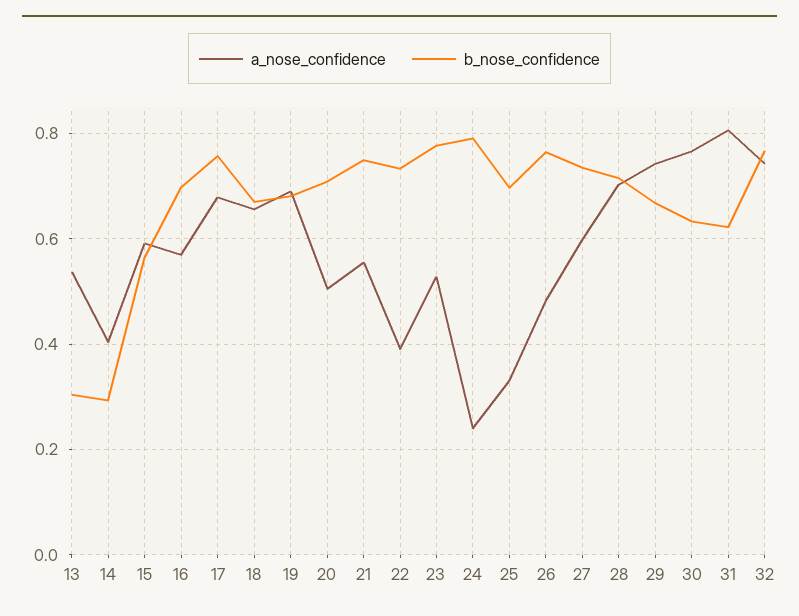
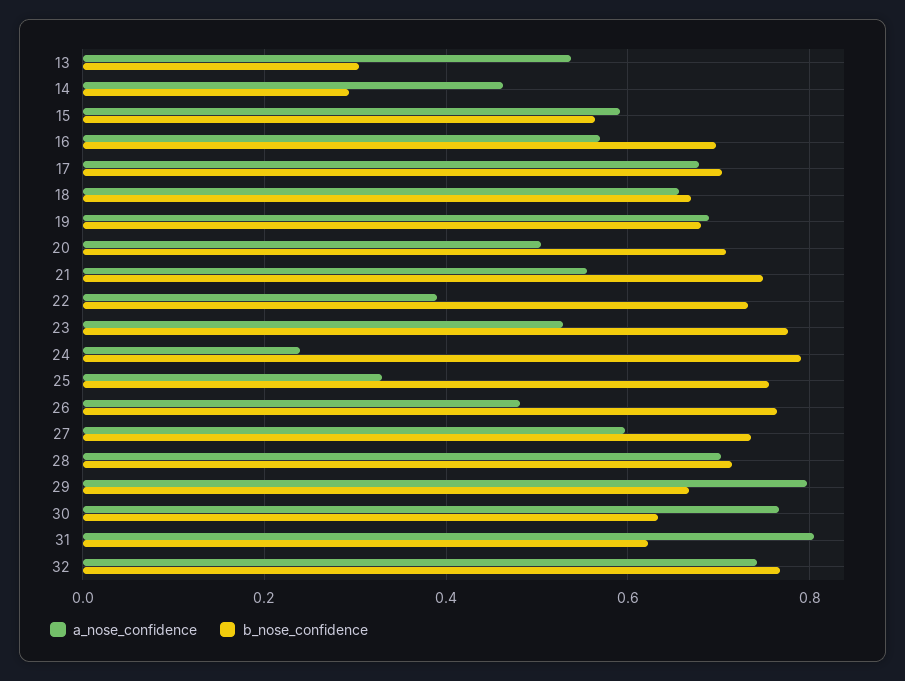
a_nose_confidence, 14: 0.4 -> 0.46
b_nose_confidence, 17: 0.76 -> 0.7
b_nose_confidence, 25: 0.7 -> 0.76
a_nose_confidence, 29: 0.74 -> 0.8

